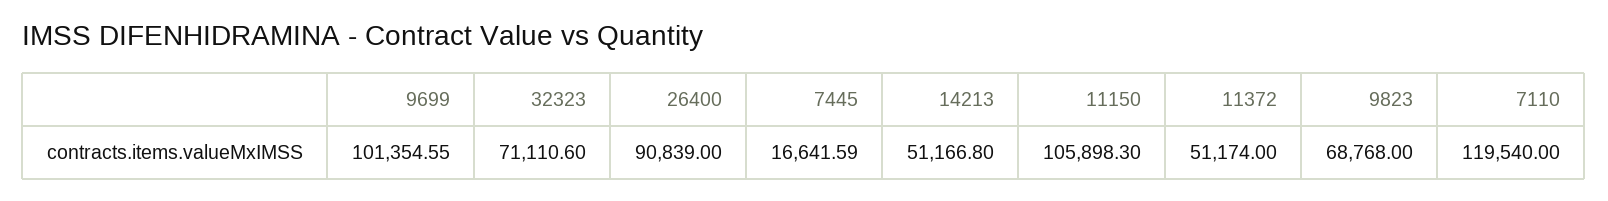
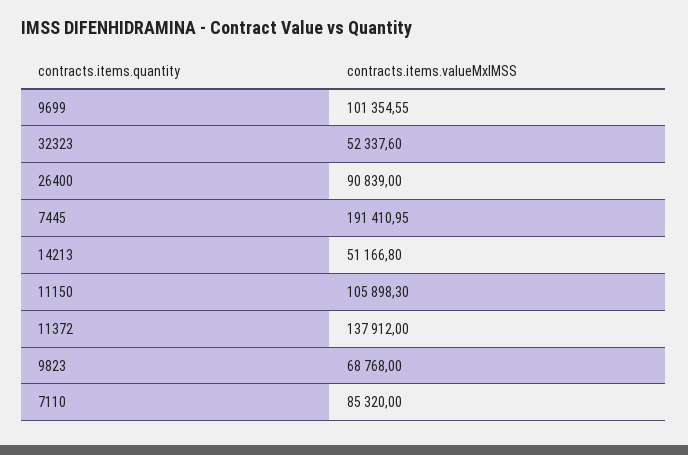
32323: 71110.6 -> 52337.6
7445: 16641.59 -> 191410.95
11372: 51174 -> 137912
7110: 119540 -> 85320

